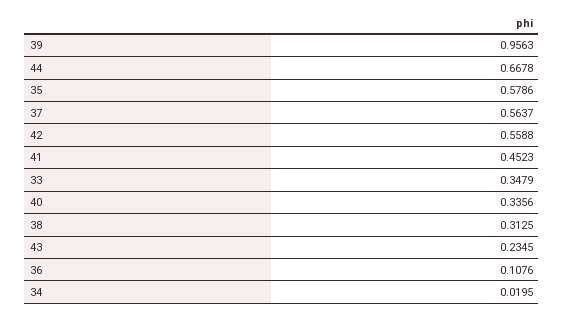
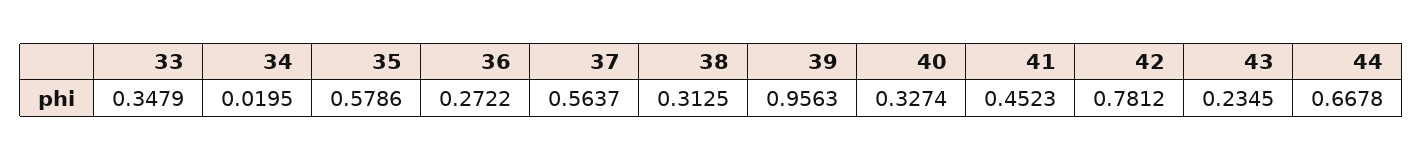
42: 0.5588 -> 0.7812
40: 0.3356 -> 0.3274
36: 0.1076 -> 0.2722

